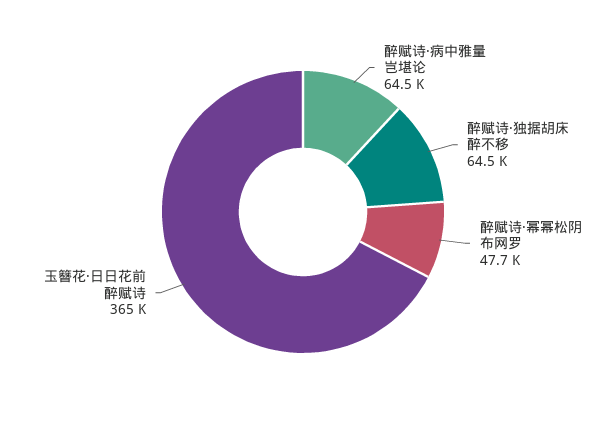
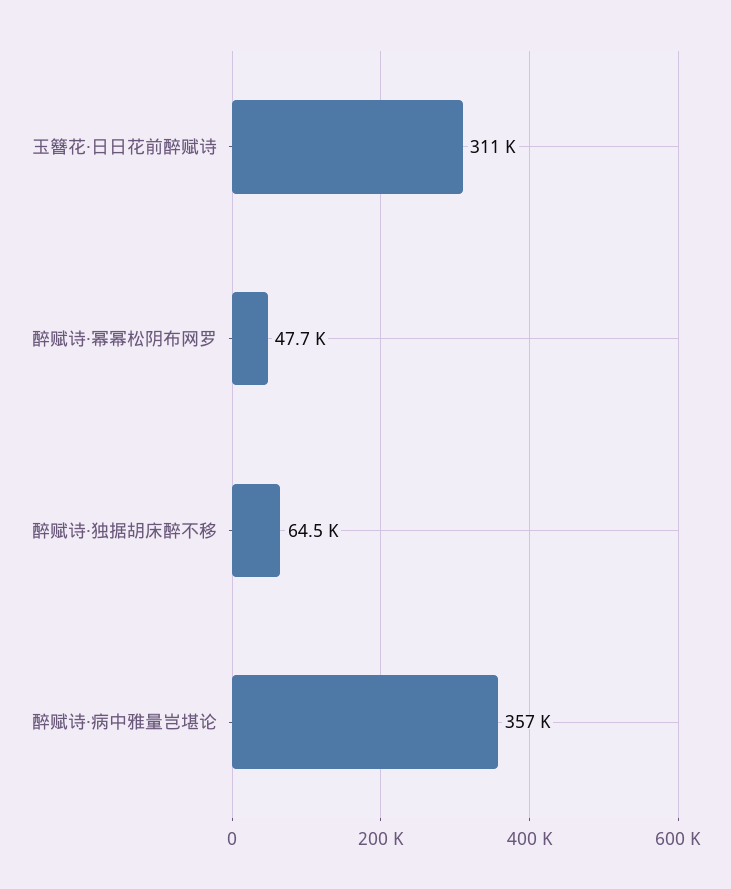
醉赋诗·病中雅量岂堪论: 64500 -> 357000
玉簪花·日日花前醉赋诗: 365000 -> 311000

